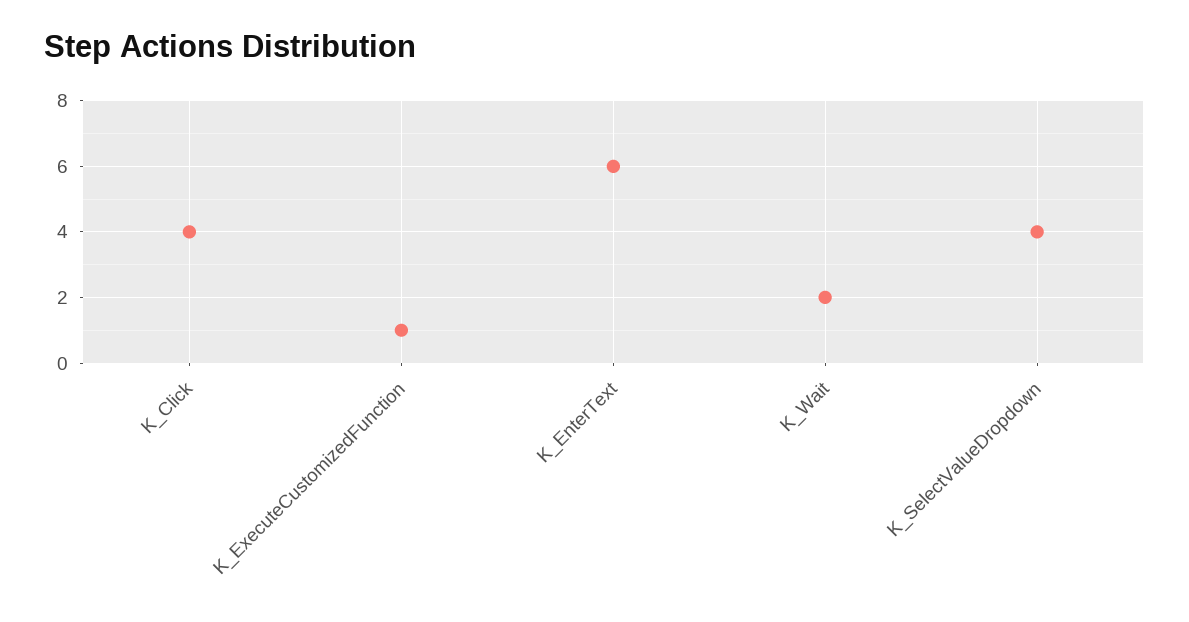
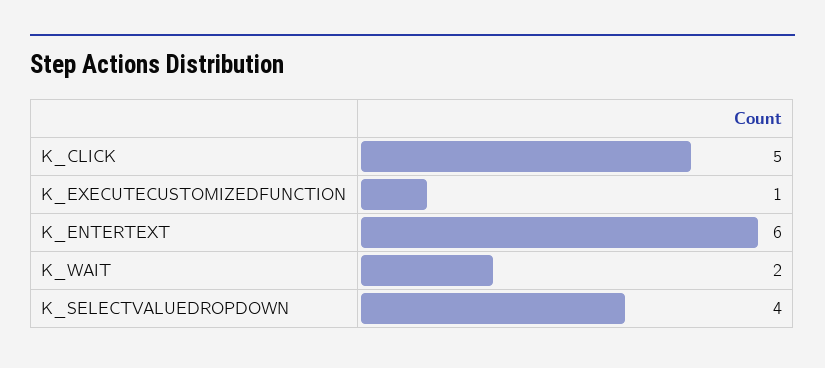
K_Click: 4 -> 5

